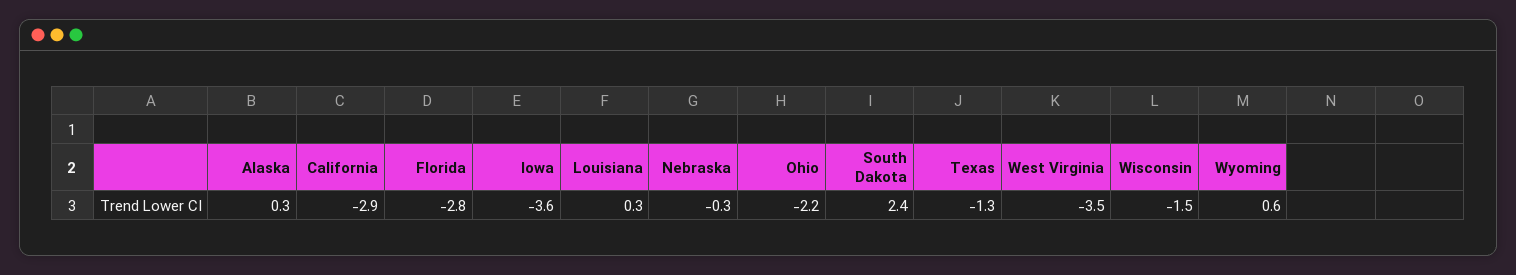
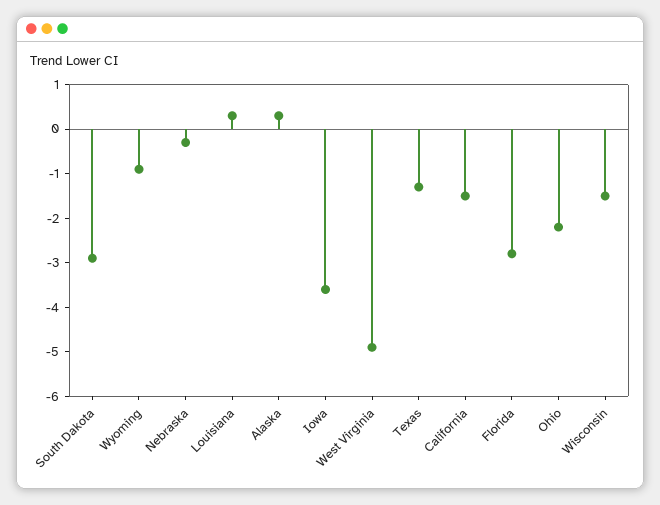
California: -2.9 -> -1.5
South Dakota: 2.4 -> -3
West Virginia: -3.5 -> -5
Wyoming: 0.6 -> -1

